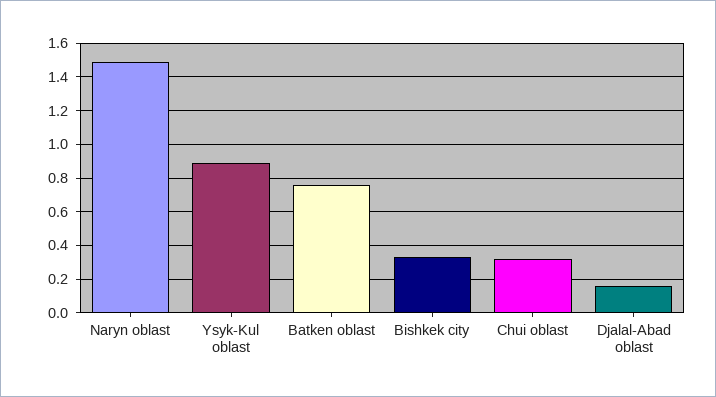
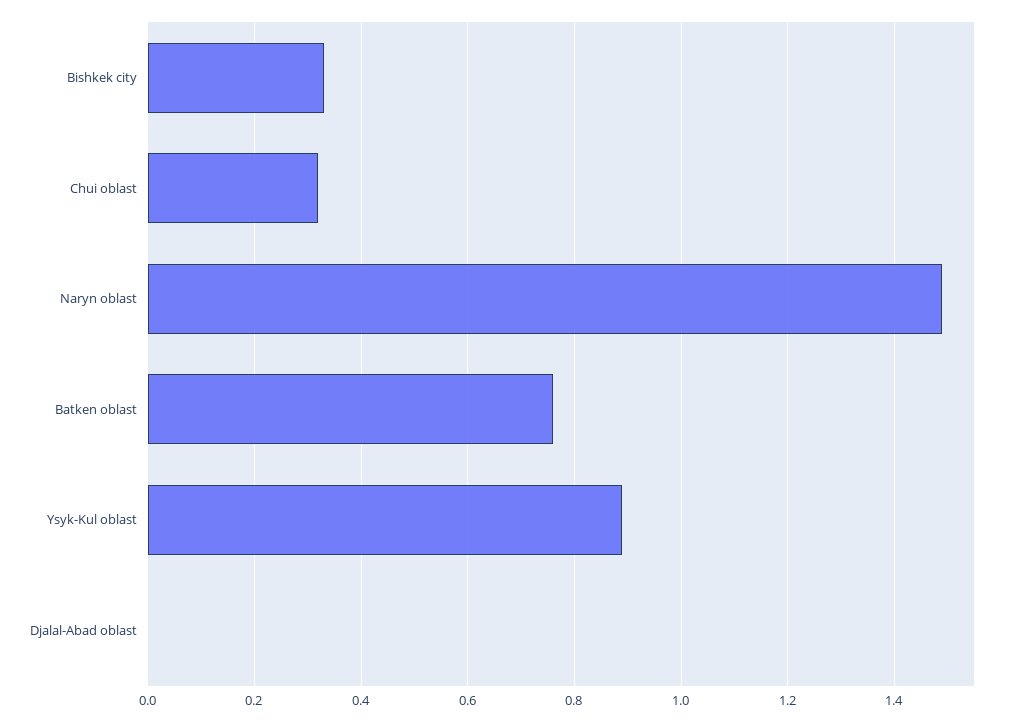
Djalal-Abad oblast: 0.15 -> 0

